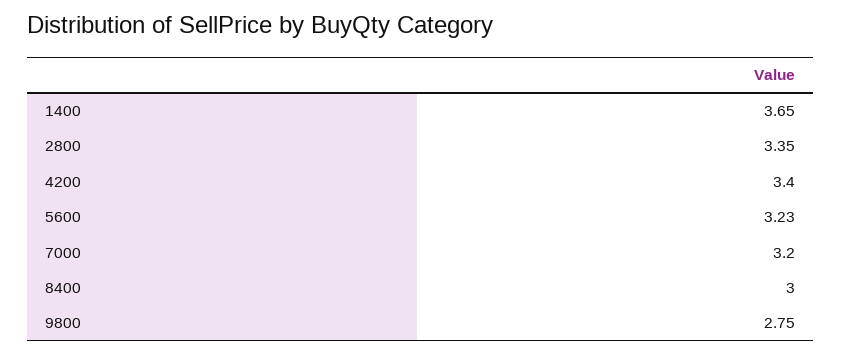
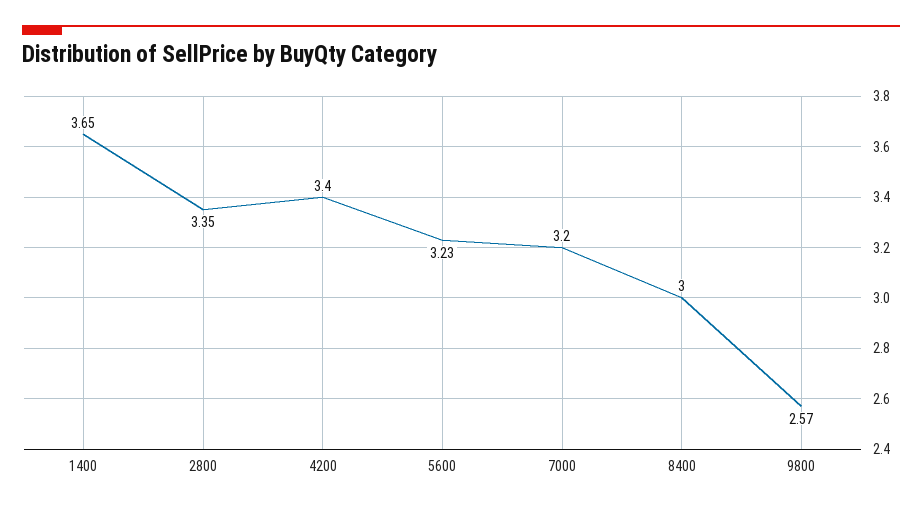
9800: 2.75 -> 2.57

